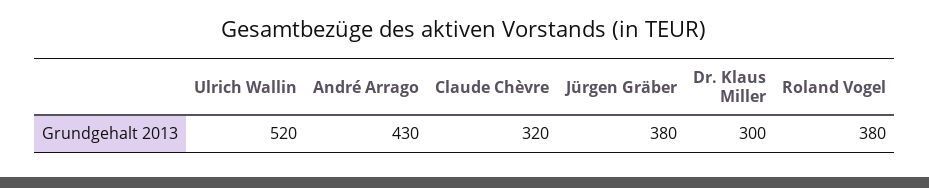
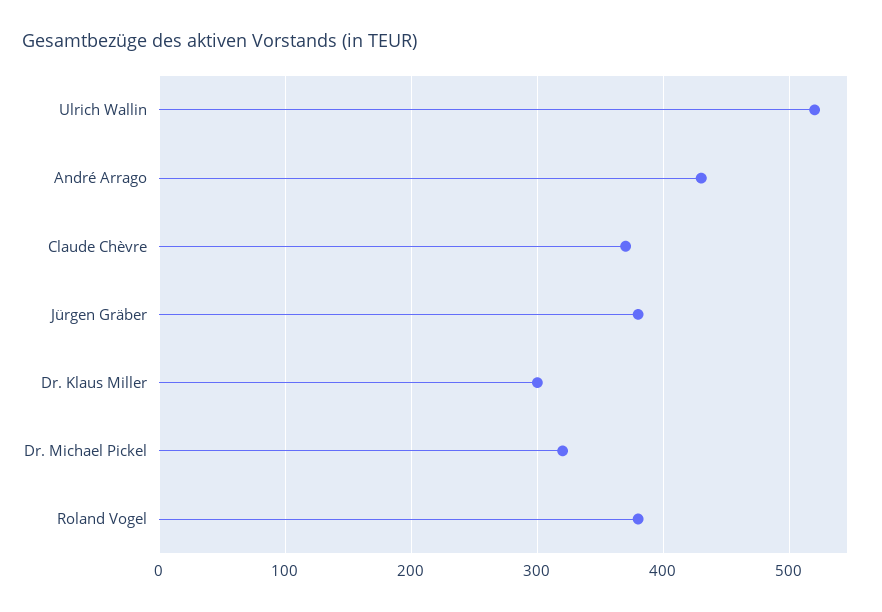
Claude Chèvre: 320 -> 370
Dr. Michael Pickel: none -> 320

